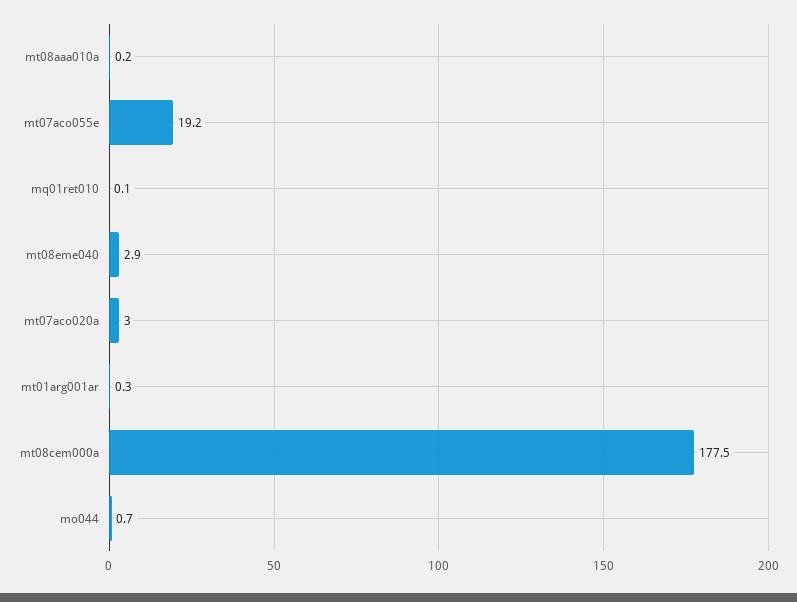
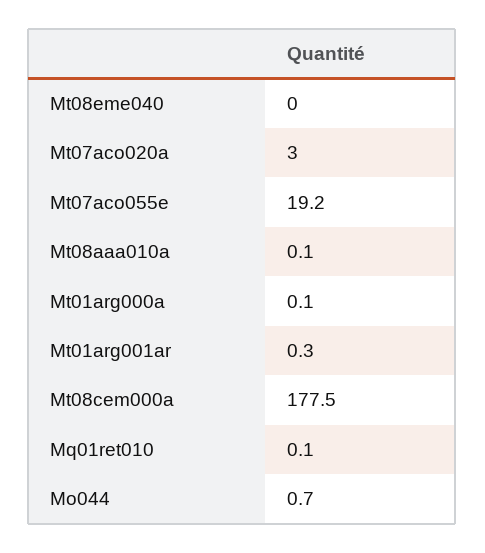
mt08aaa010a: 0.2 -> 0.1
mt08eme040: 2.9 -> 0
Mt01arg000a: none -> 0.1

